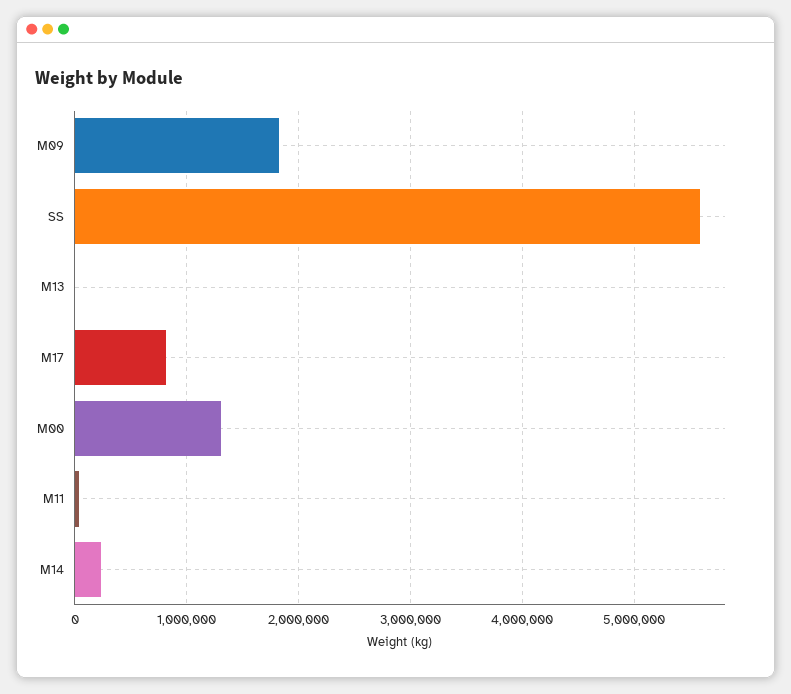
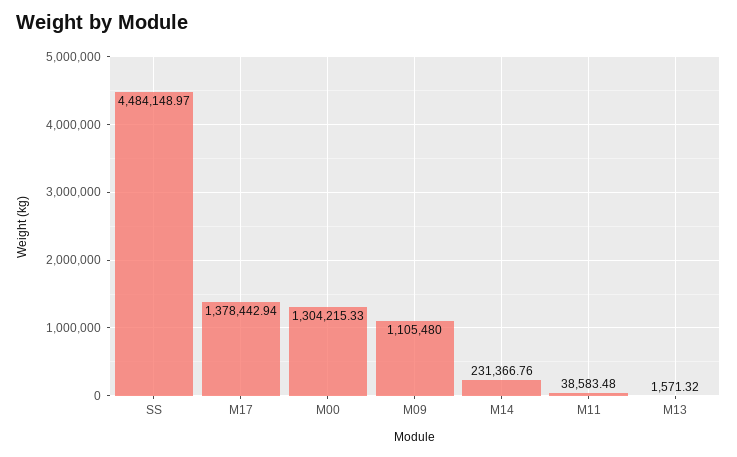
M09: 1800000 -> 1105480
SS: 5600000 -> 4484148.97
M17: 800000 -> 1378442.94

